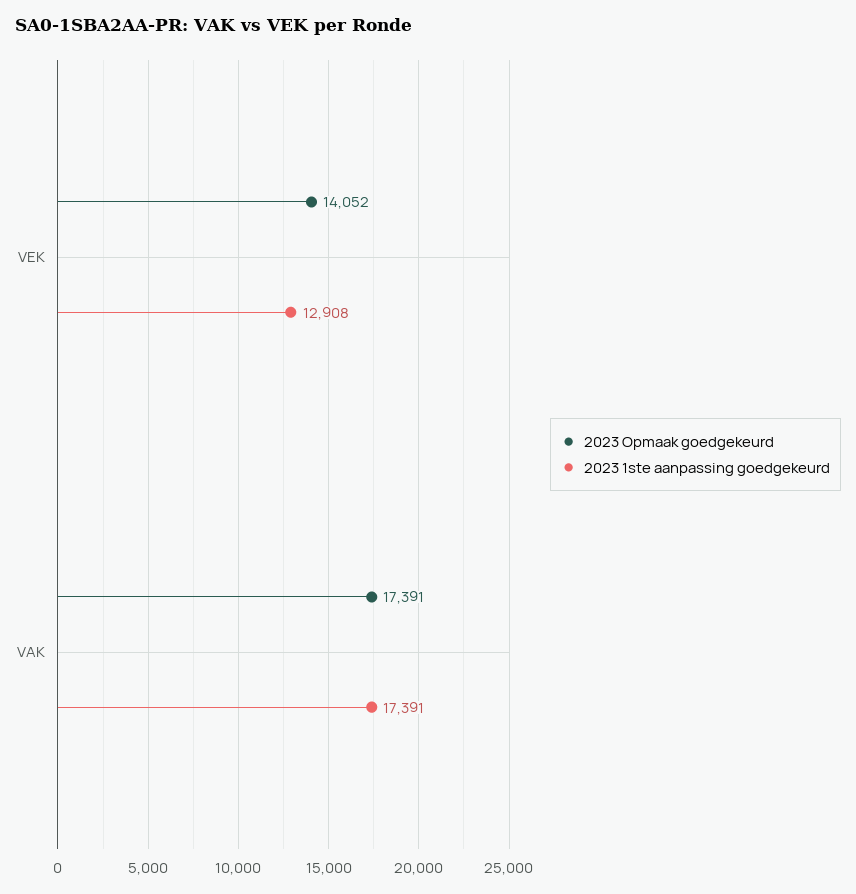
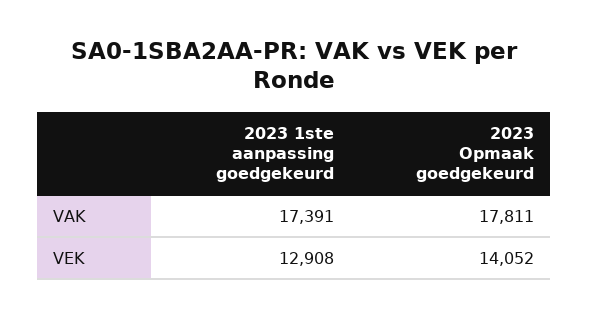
2023 Opmaak goedgekeurd, VAK: 17391 -> 17811

